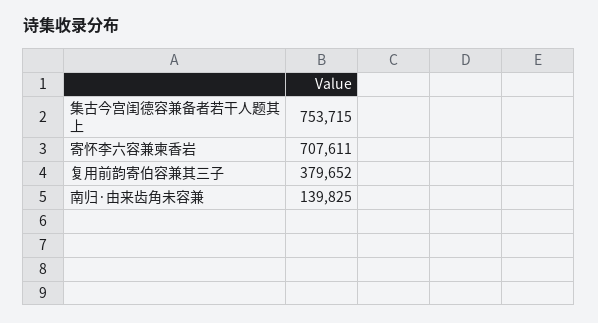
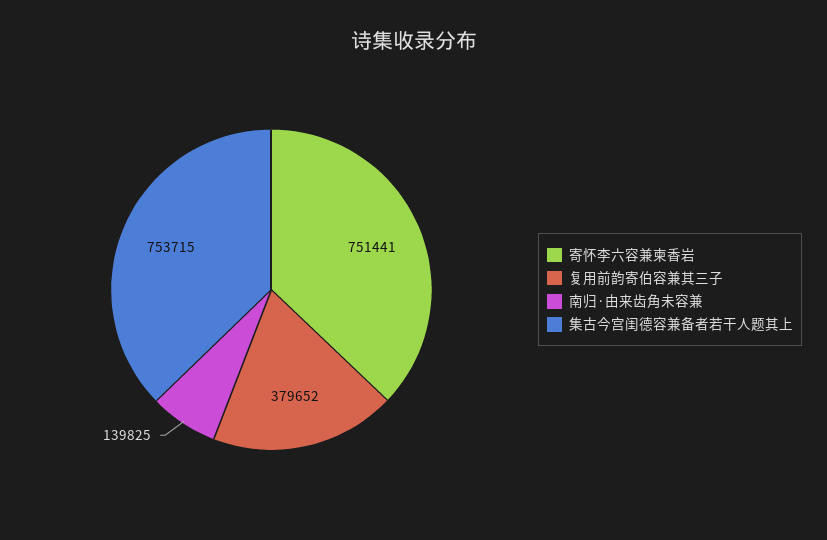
寄怀李六容兼柬香岩: 707611 -> 751441

